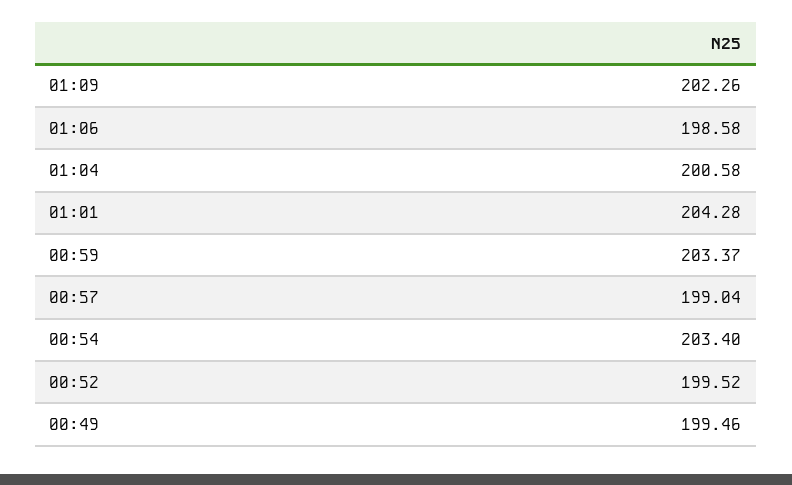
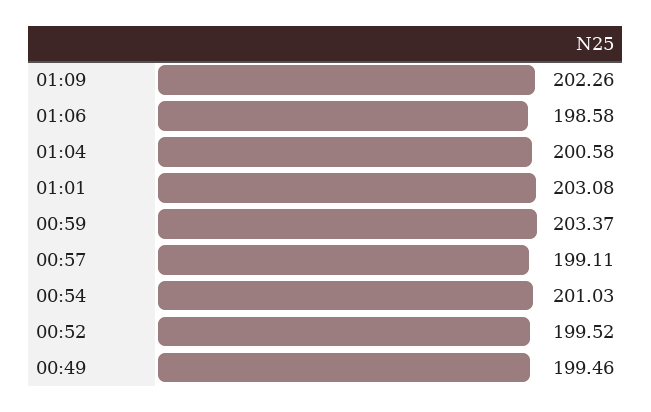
01:01: 204.28 -> 203.08
00:57: 199.04 -> 199.11
00:54: 203.4 -> 201.03

